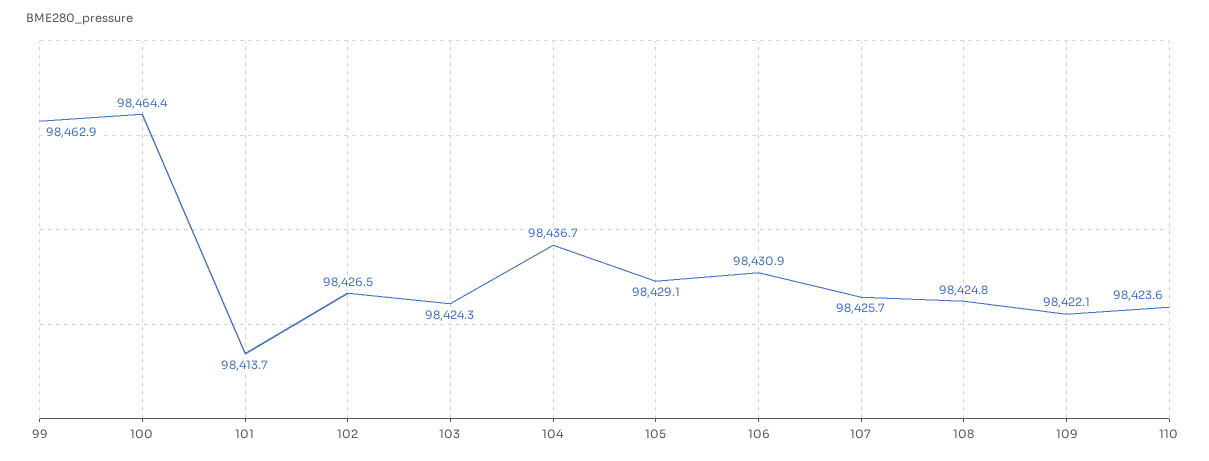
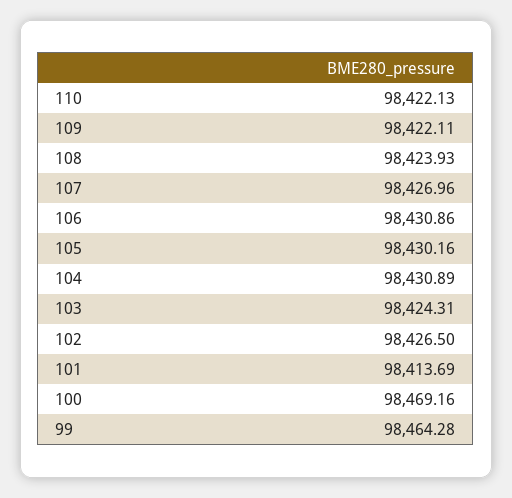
99: 98462.9 -> 98464.28
100: 98464.4 -> 98469.16
104: 98436.7 -> 98430.89
105: 98429.1 -> 98430.16
107: 98425.7 -> 98426.96
108: 98424.8 -> 98423.93
110: 98423.6 -> 98422.13

